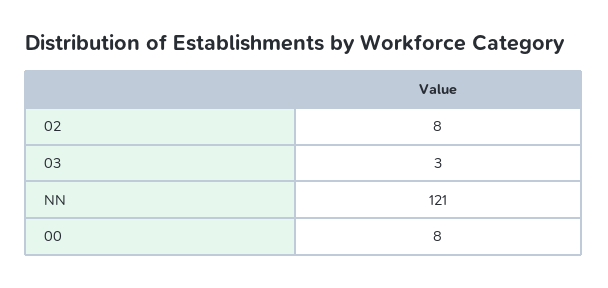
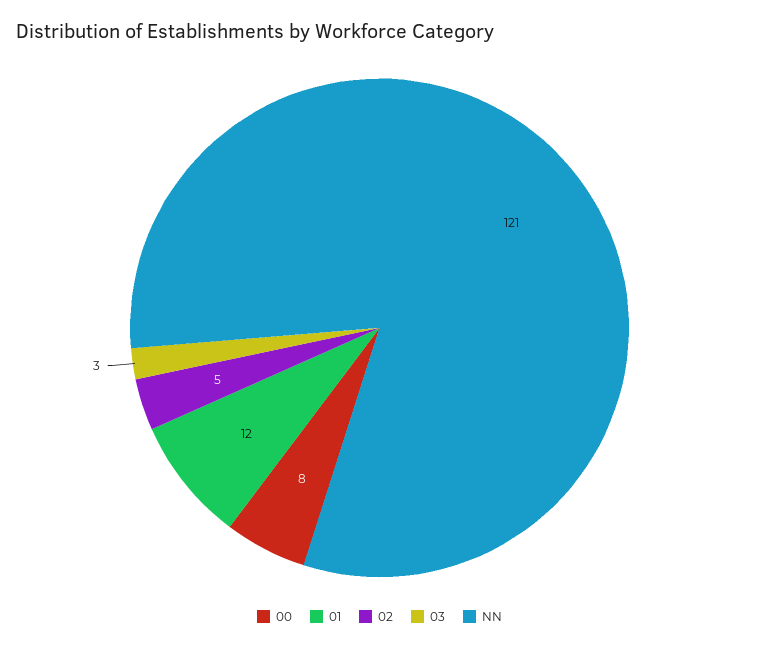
02: 8 -> 5
01: none -> 12

